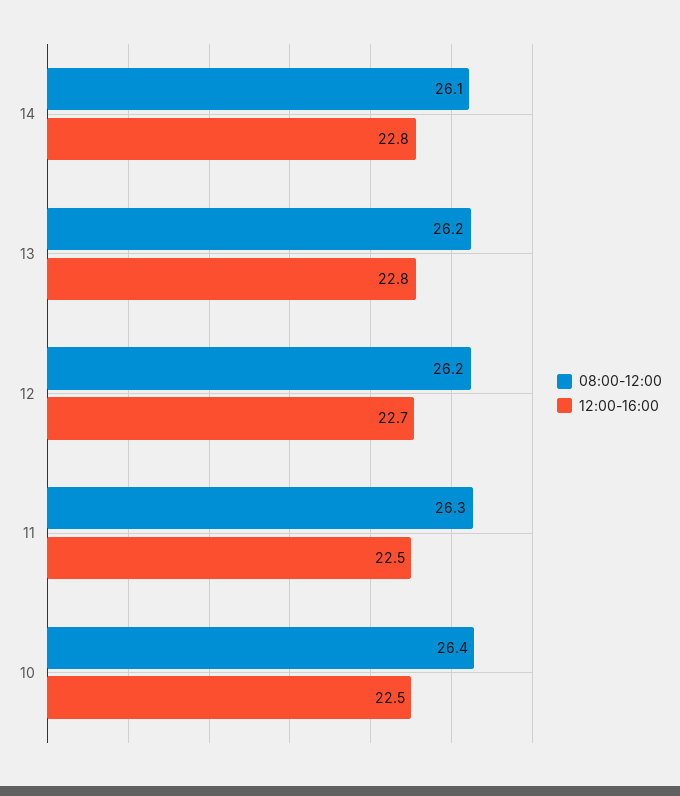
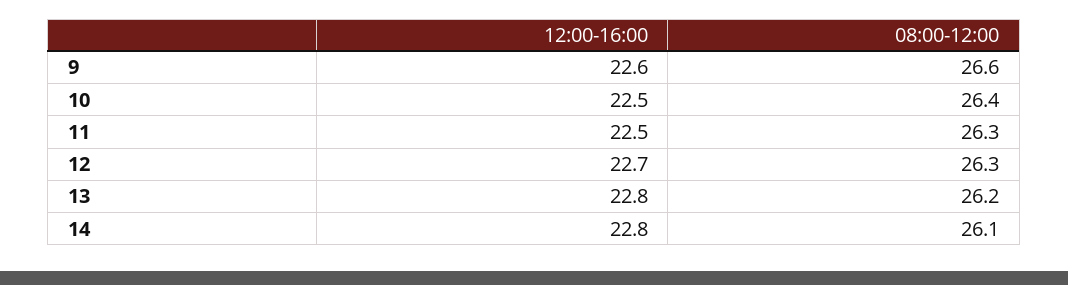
08:00-12:00, 12: 26.2 -> 26.3
12:00-16:00, 9: none -> 22.6
08:00-12:00, 9: none -> 26.6

